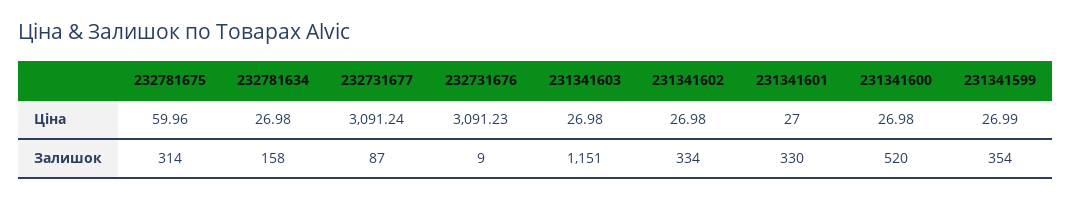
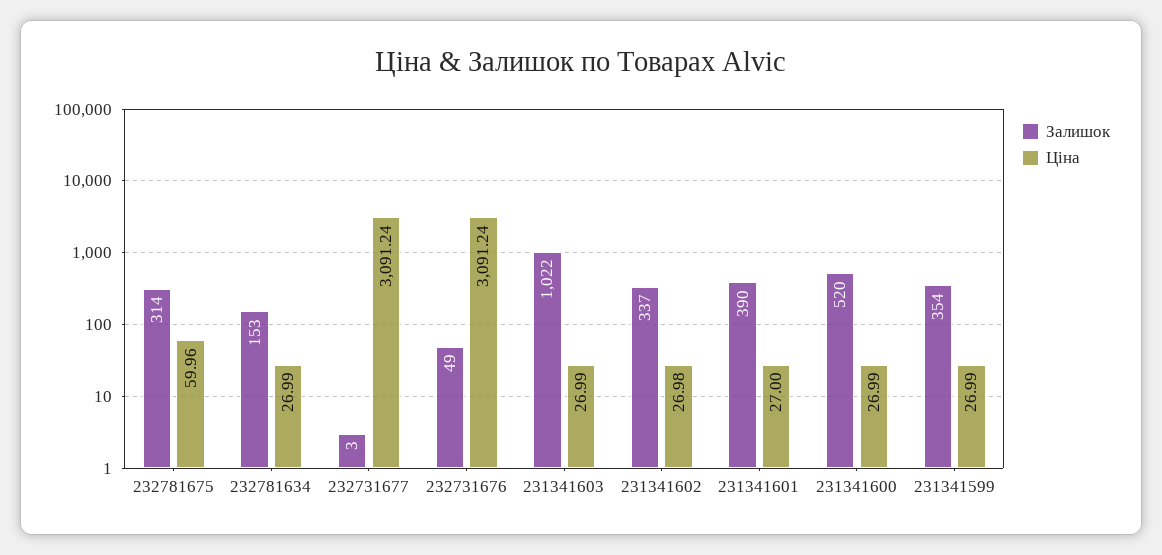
Ціна, 232781634: 26.98 -> 26.99
Ціна, 232731676: 3091.23 -> 3091.24
Ціна, 231341603: 26.98 -> 26.99
Ціна, 231341600: 26.98 -> 26.99
Залишок, 232781634: 158 -> 153
Залишок, 232731677: 87 -> 3
Залишок, 232731676: 9 -> 49
Залишок, 231341603: 1151 -> 1022
Залишок, 231341602: 334 -> 337
Залишок, 231341601: 330 -> 390

